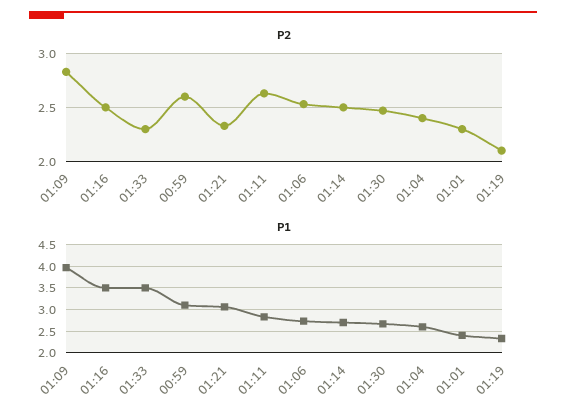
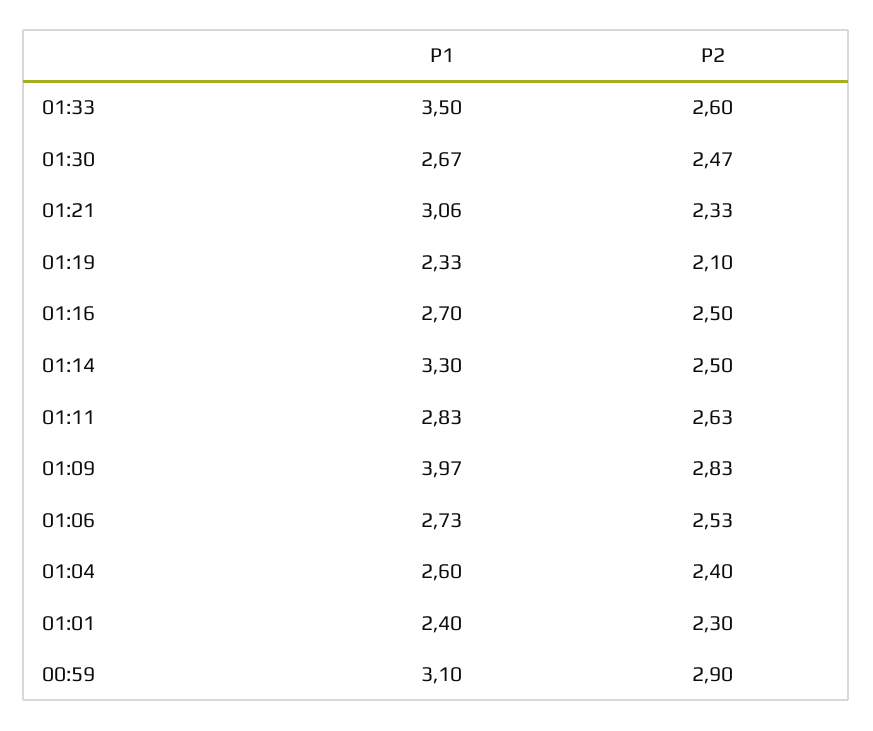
P2, 01:33: 2.3 -> 2.6
P2, 00:59: 2.6 -> 2.9
P1, 01:16: 3.5 -> 2.7
P1, 01:14: 2.75 -> 3.3

